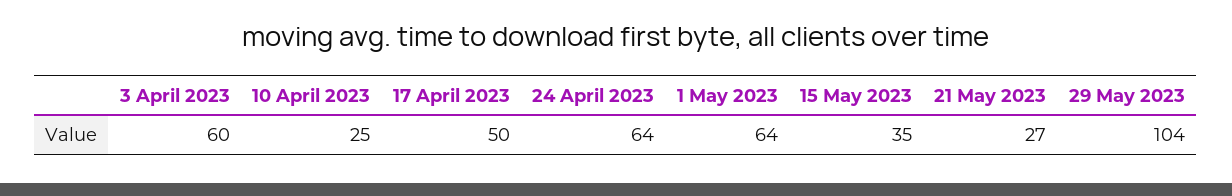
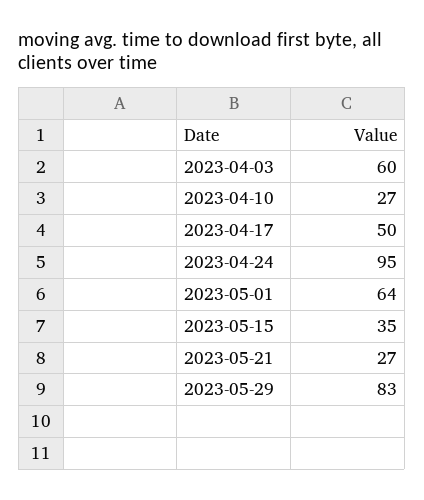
10 April 2023: 25 -> 27
24 April 2023: 64 -> 95
29 May 2023: 104 -> 83

